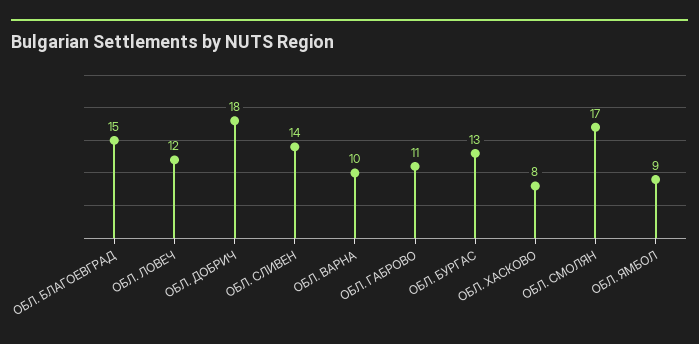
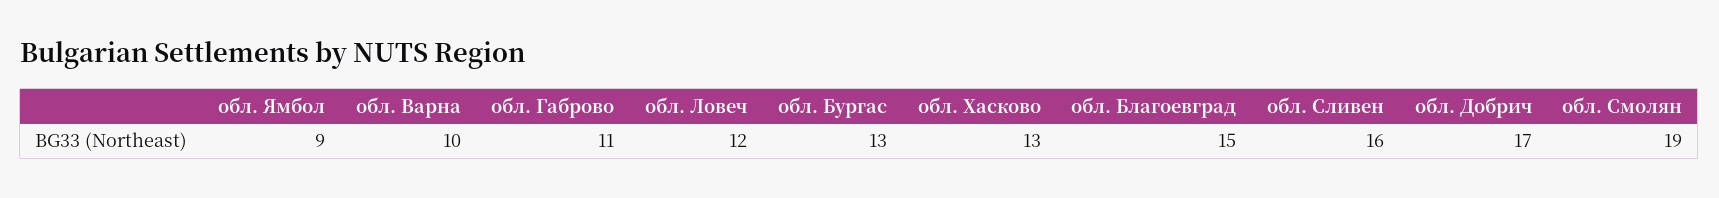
ОБЛ. ДОБРИЧ: 18 -> 17
ОБЛ. СЛИВЕН: 14 -> 16
ОБЛ. ХАСКОВО: 8 -> 13
ОБЛ. СМОЛЯН: 17 -> 19

